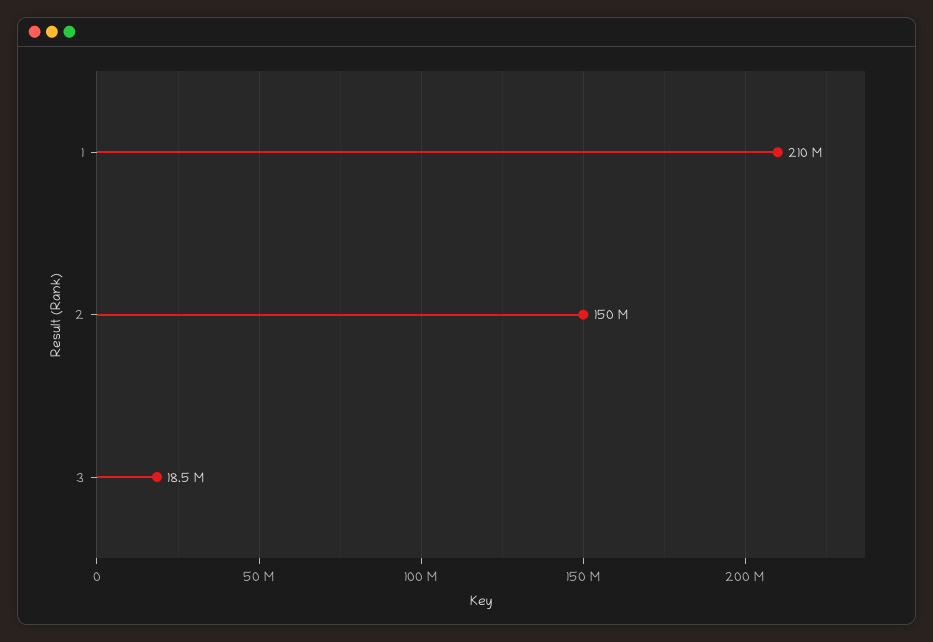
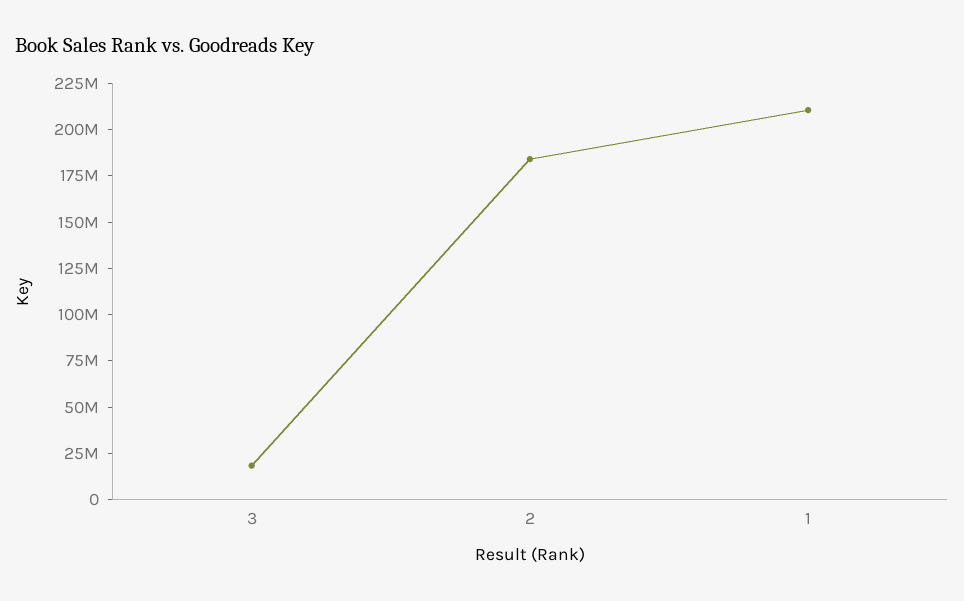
2: 150000000 -> 185000000

